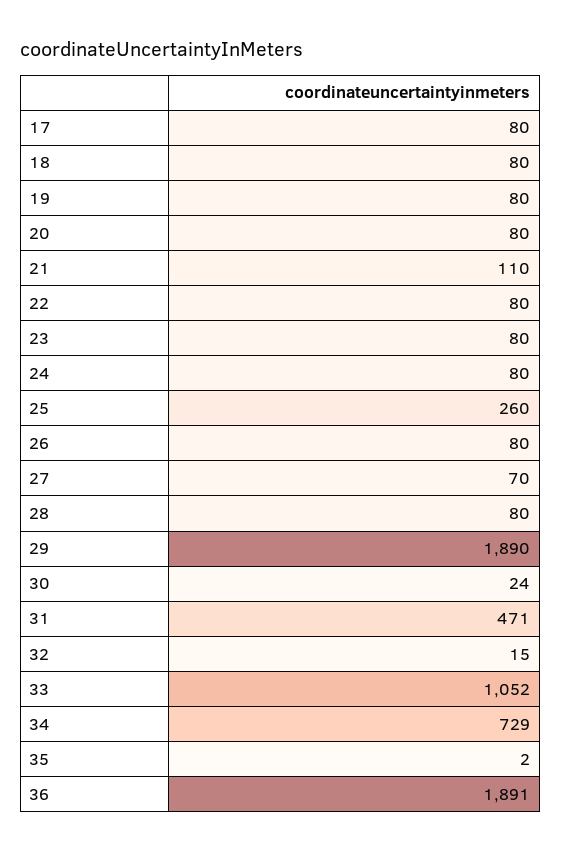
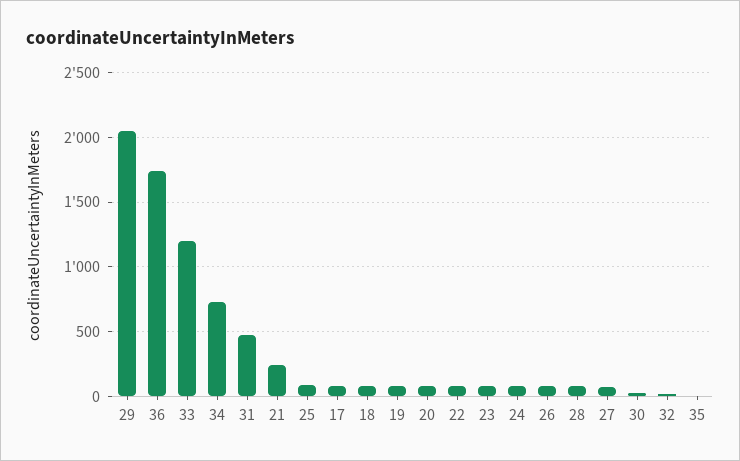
21: 110 -> 250
25: 260 -> 100
29: 1890 -> 2050
33: 1052 -> 1200
36: 1891 -> 1750

